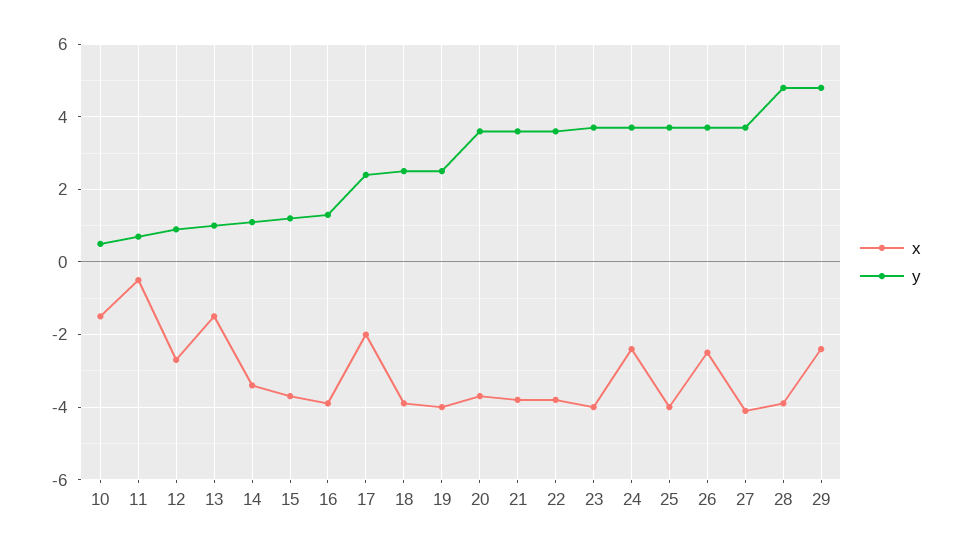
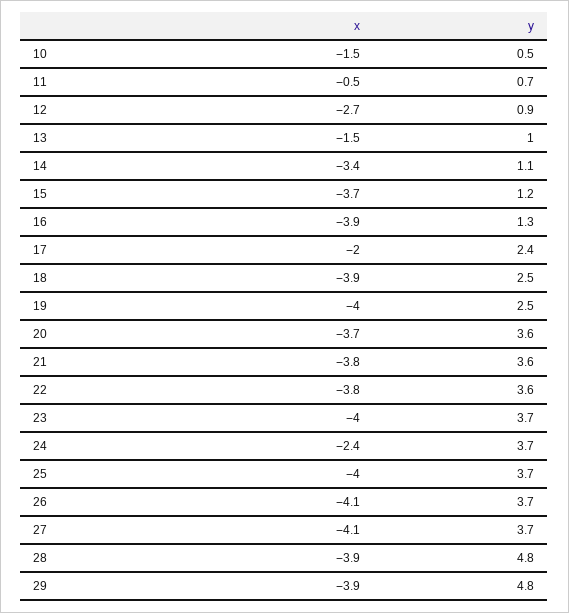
x, 26: -2.5 -> -4.1
x, 29: -2.5 -> -3.9

